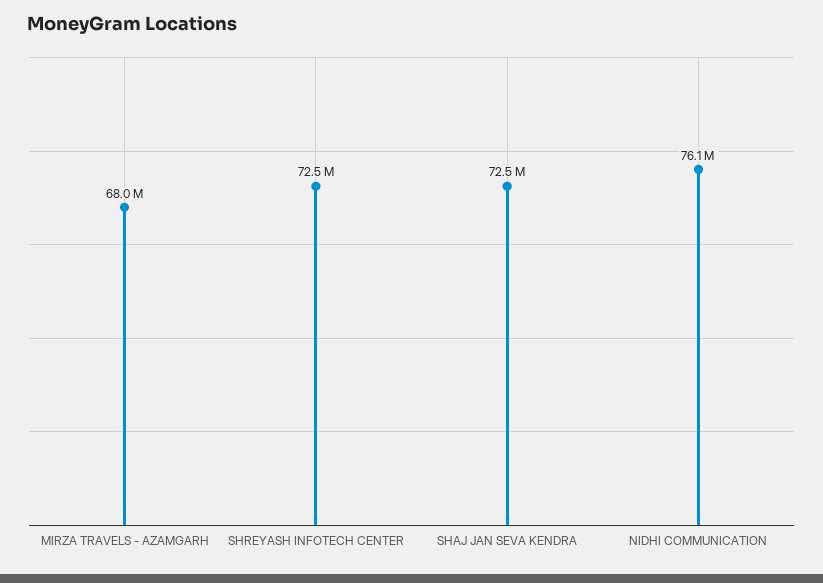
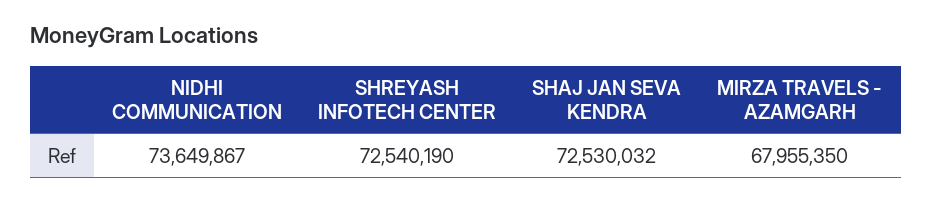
NIDHI COMMUNICATION: 76100000 -> 73649867

